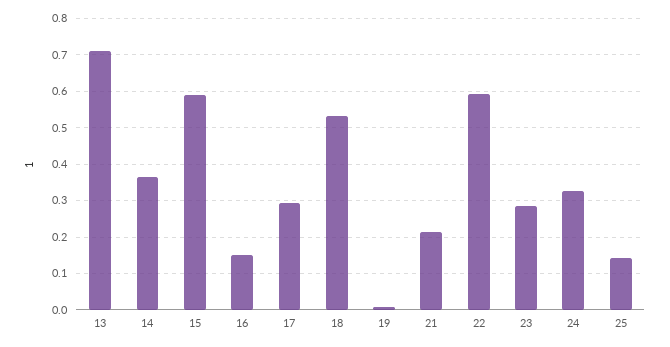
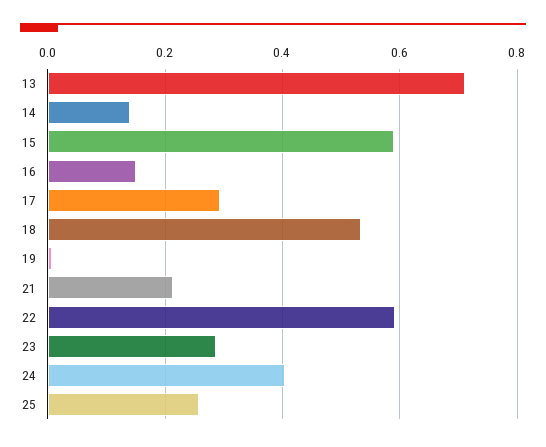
14: 0.36 -> 0.14
24: 0.32 -> 0.4
25: 0.14 -> 0.26

